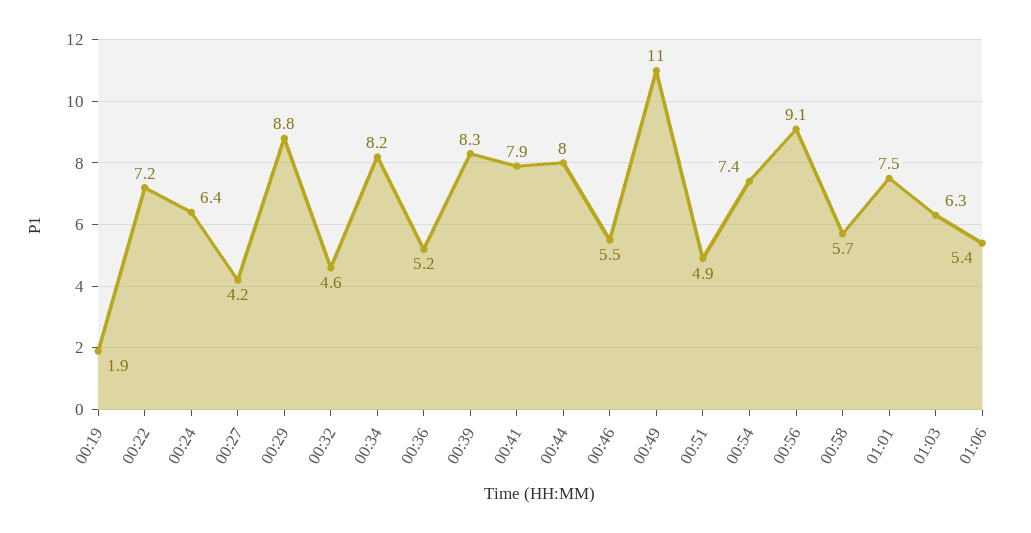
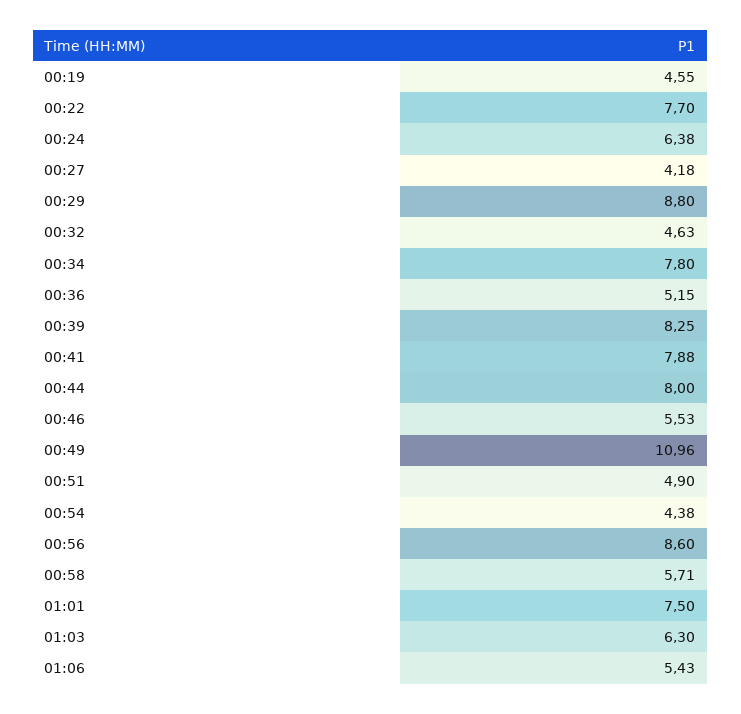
00:19: 1.9 -> 4.55
00:22: 7.2 -> 7.7
00:34: 8.2 -> 7.8
00:54: 7.4 -> 4.38
00:56: 9.1 -> 8.6

